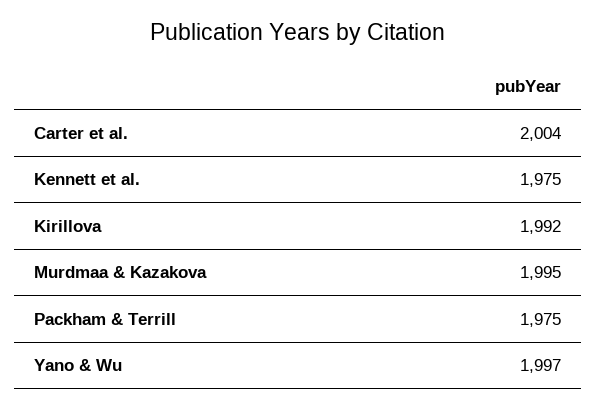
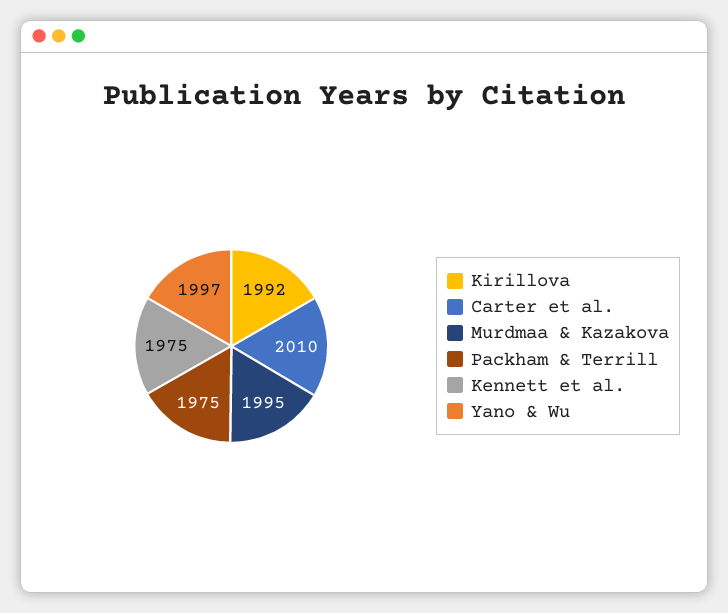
Carter et al.: 2004 -> 2010

